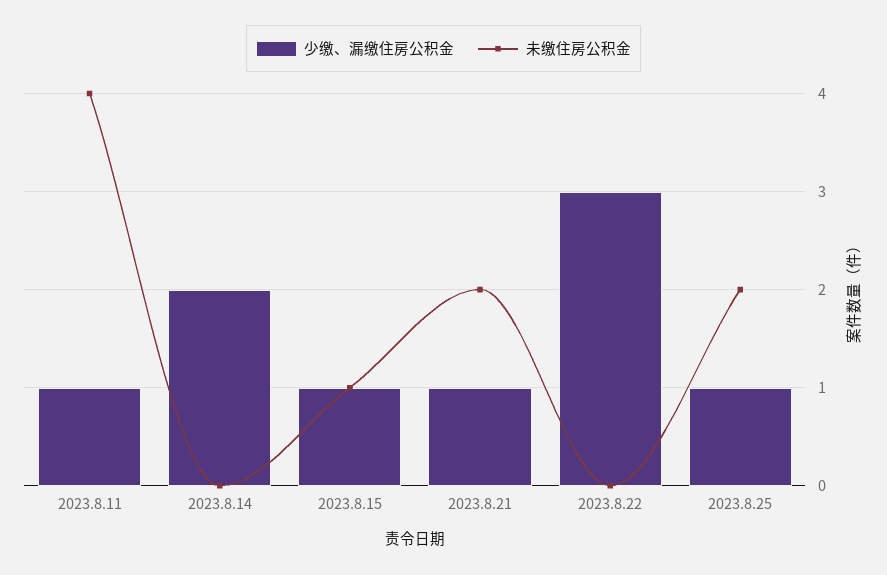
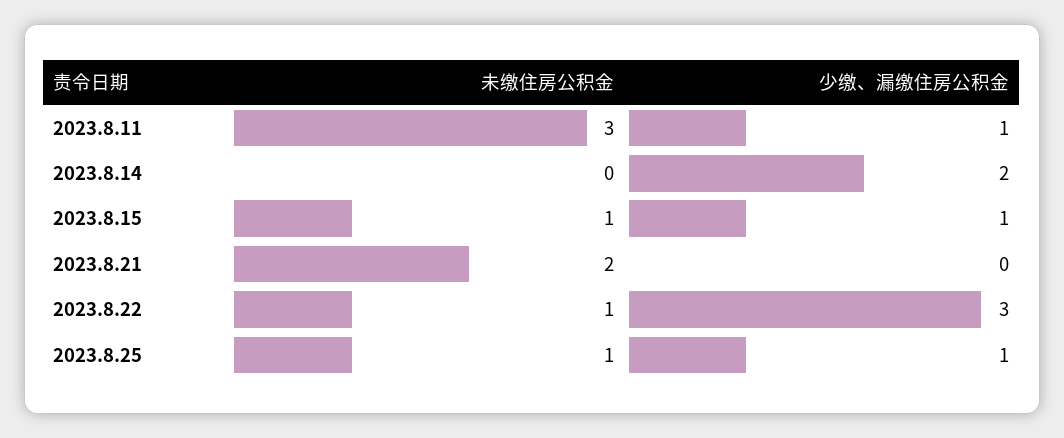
未缴住房公积金, 2023.8.11: 4 -> 3
少缴、漏缴住房公积金, 2023.8.21: 1 -> 0
未缴住房公积金, 2023.8.22: 0 -> 1
未缴住房公积金, 2023.8.25: 2 -> 1

